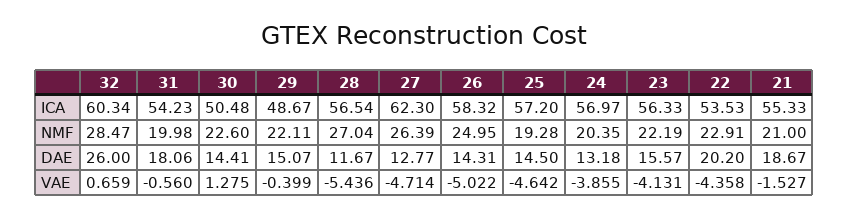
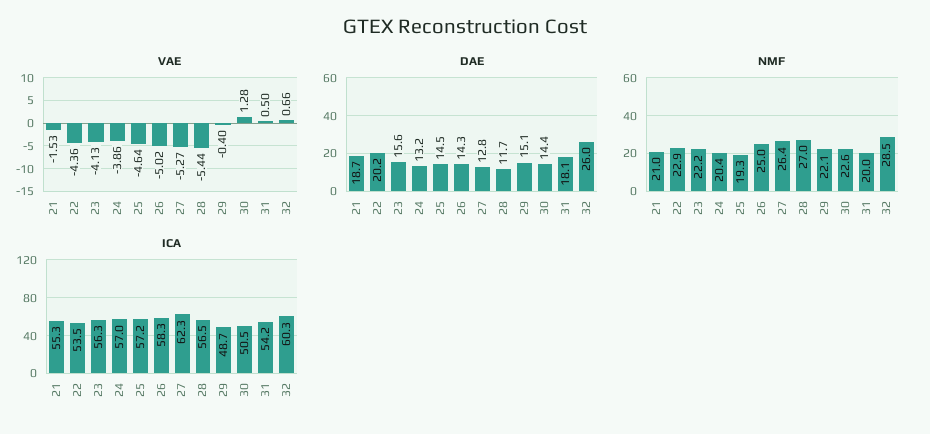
VAE, 31: -0.56 -> 0.5
VAE, 27: -4.714 -> -5.27

